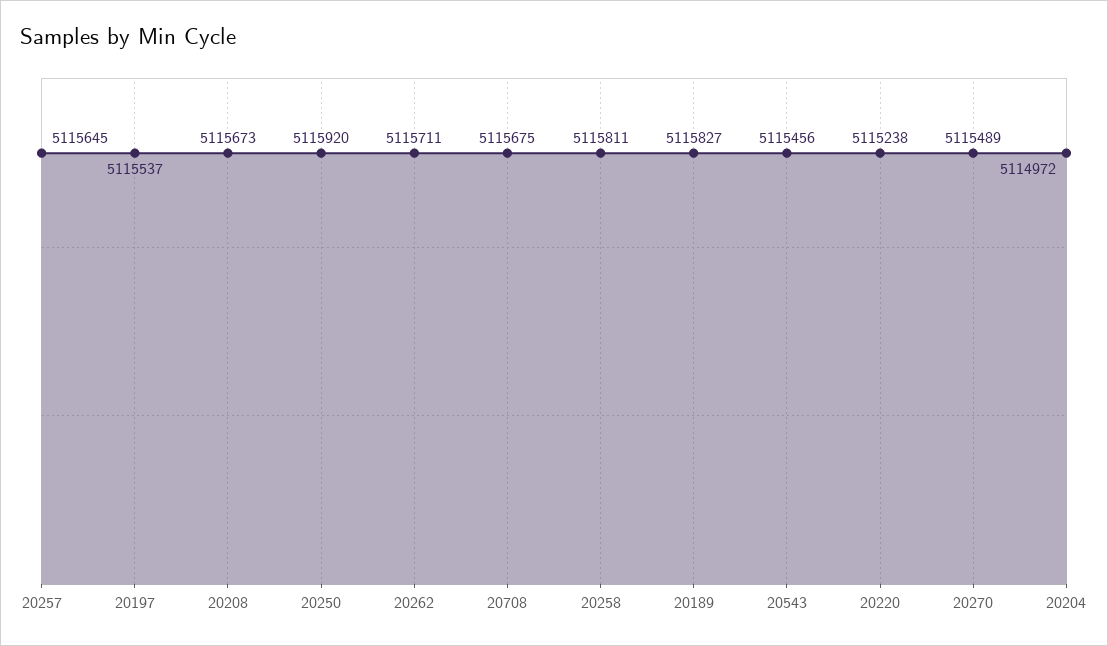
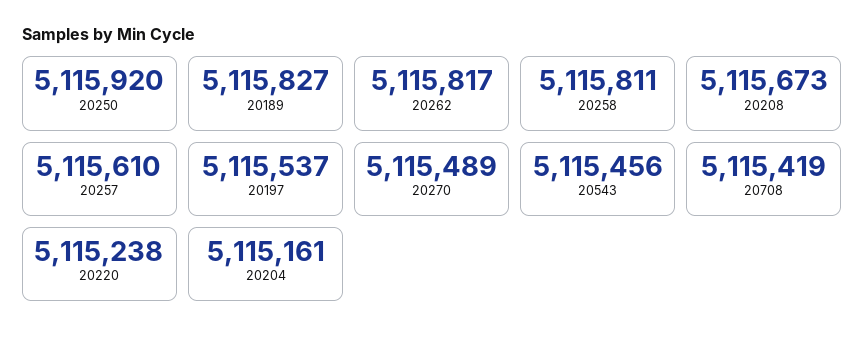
20257: 5115645 -> 5115610
20262: 5115711 -> 5115817
20708: 5115675 -> 5115419
20204: 5114972 -> 5115161

